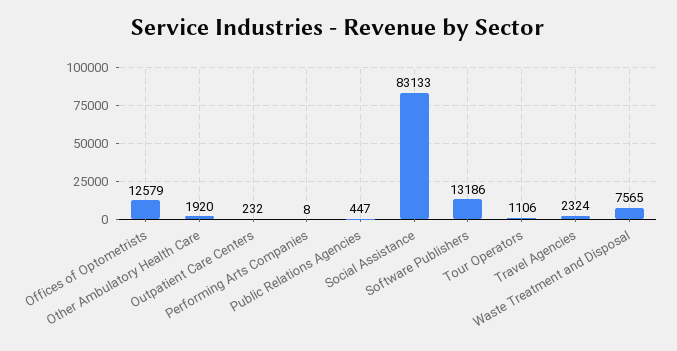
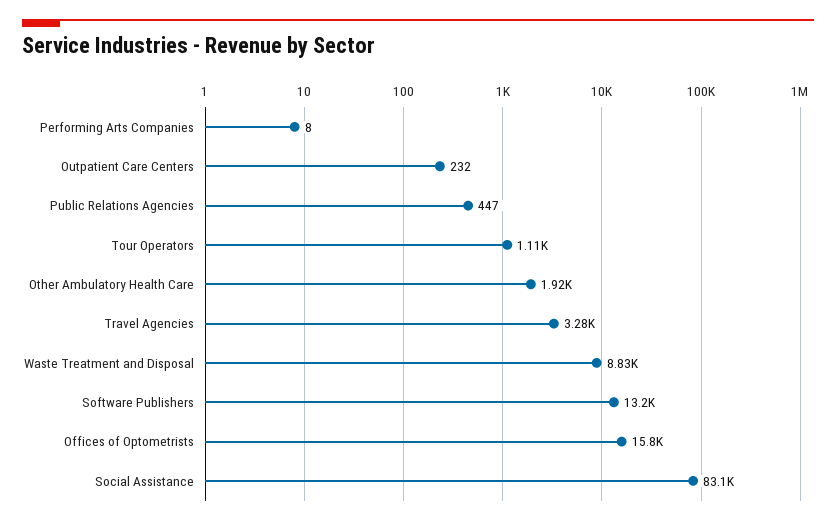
Offices of Optometrists: 12579 -> 15800
Travel Agencies: 2324 -> 3280
Waste Treatment and Disposal: 7565 -> 8830

